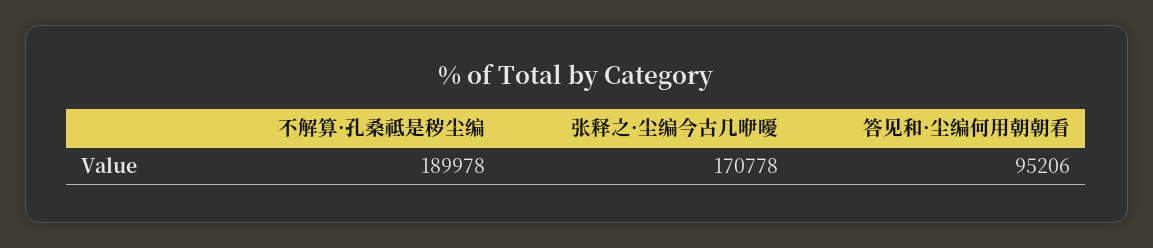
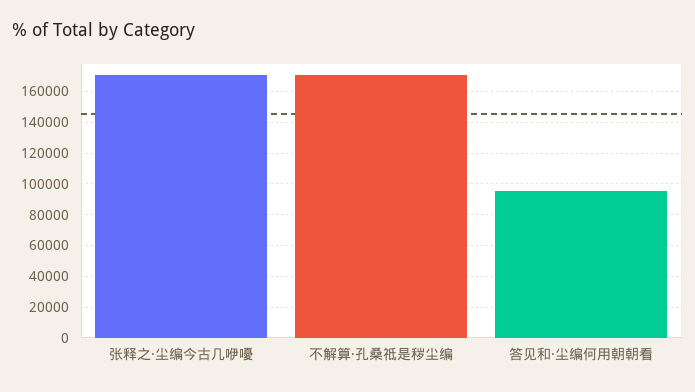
不解算·孔桑祗是秽尘编: 189978 -> 170000

